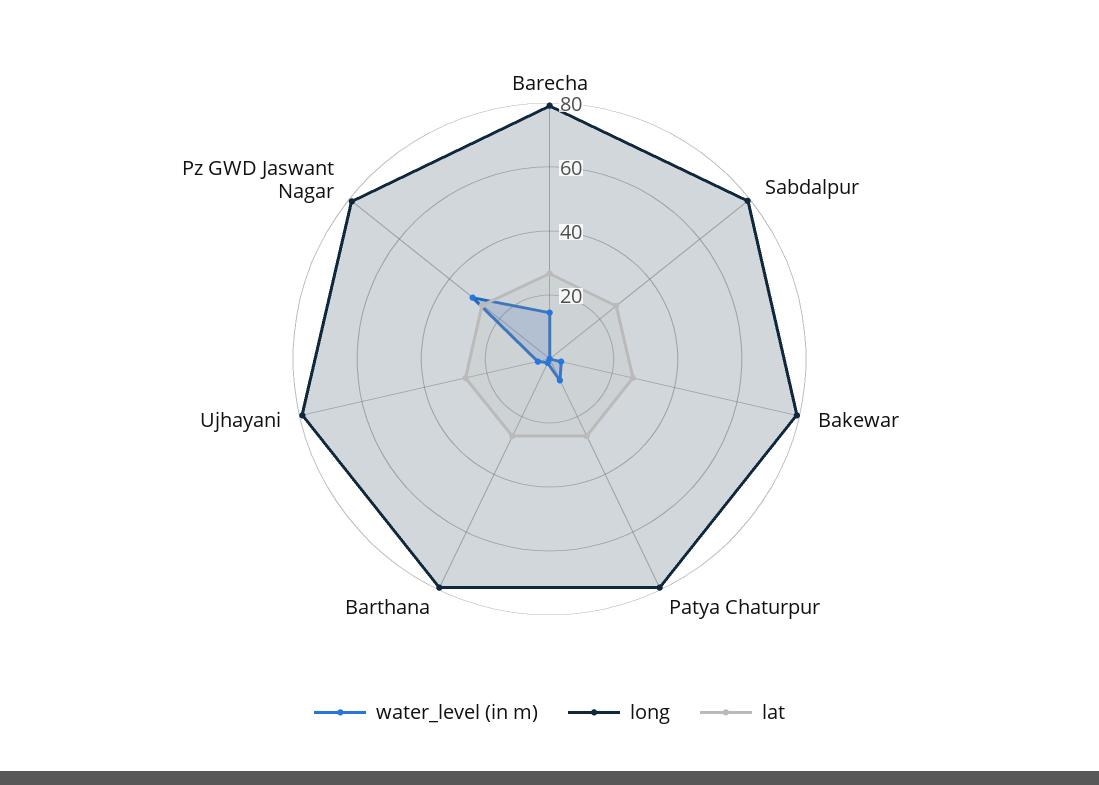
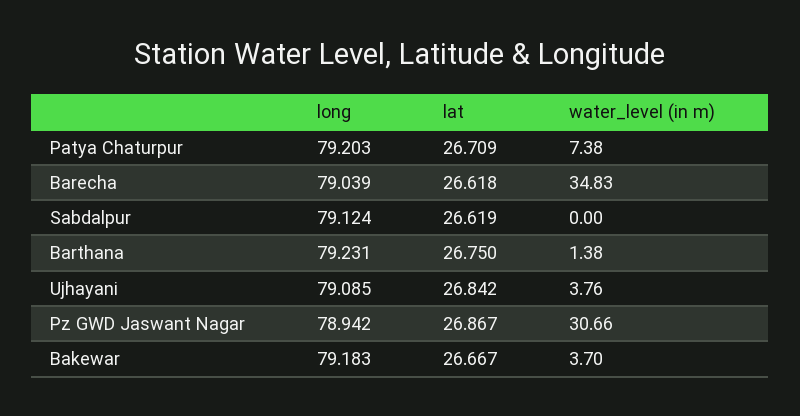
water_level (in m), Barecha: 15 -> 34.83

